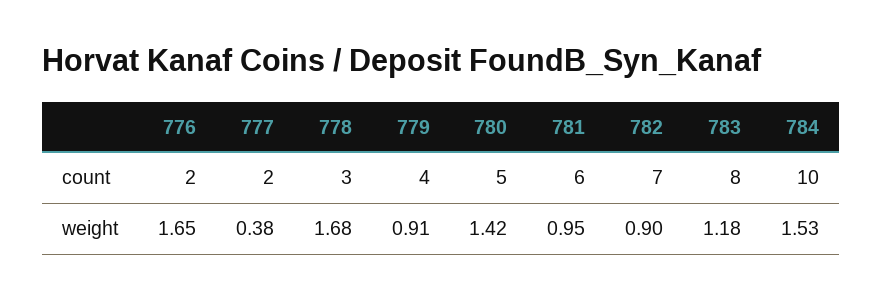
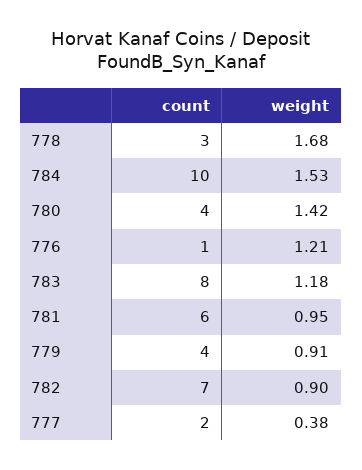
776, count: 2 -> 1
780, count: 5 -> 4
776, weight: 1.65 -> 1.21

